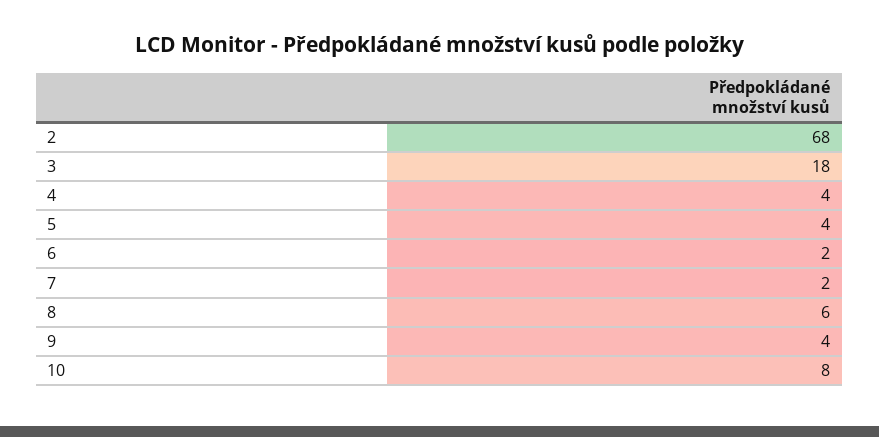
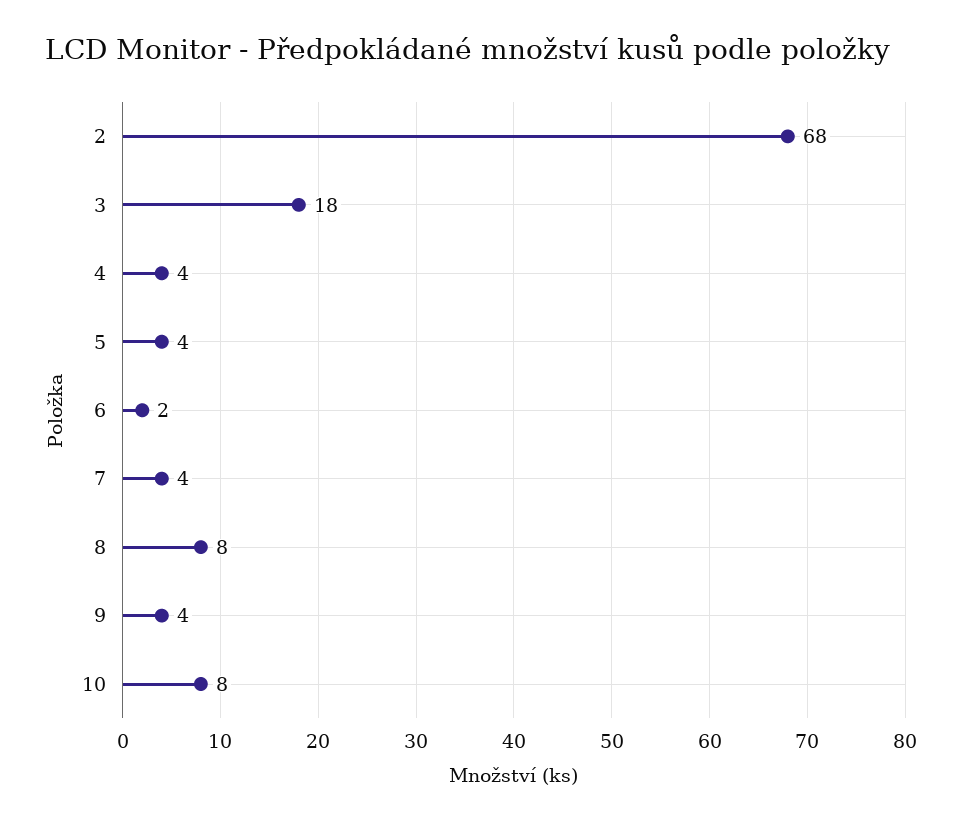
7: 2 -> 4
8: 6 -> 8

